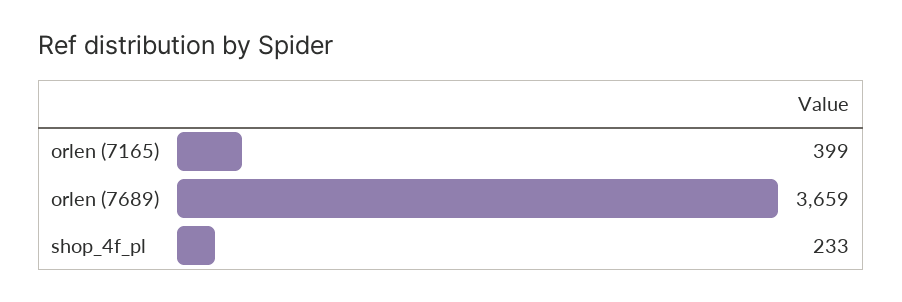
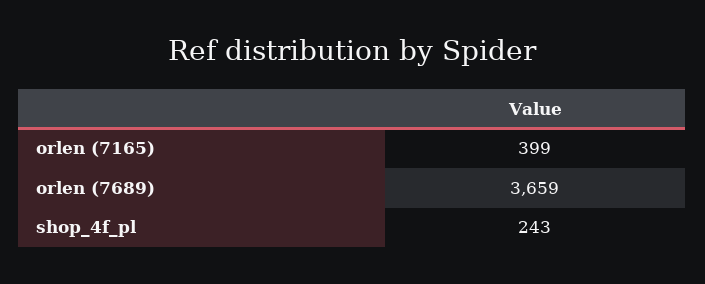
shop_4f_pl: 233 -> 243

